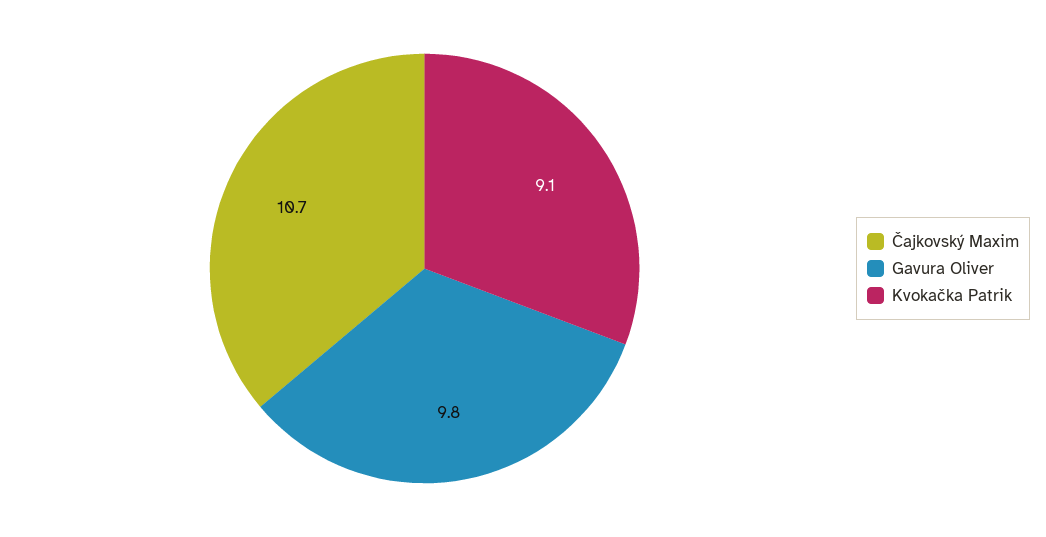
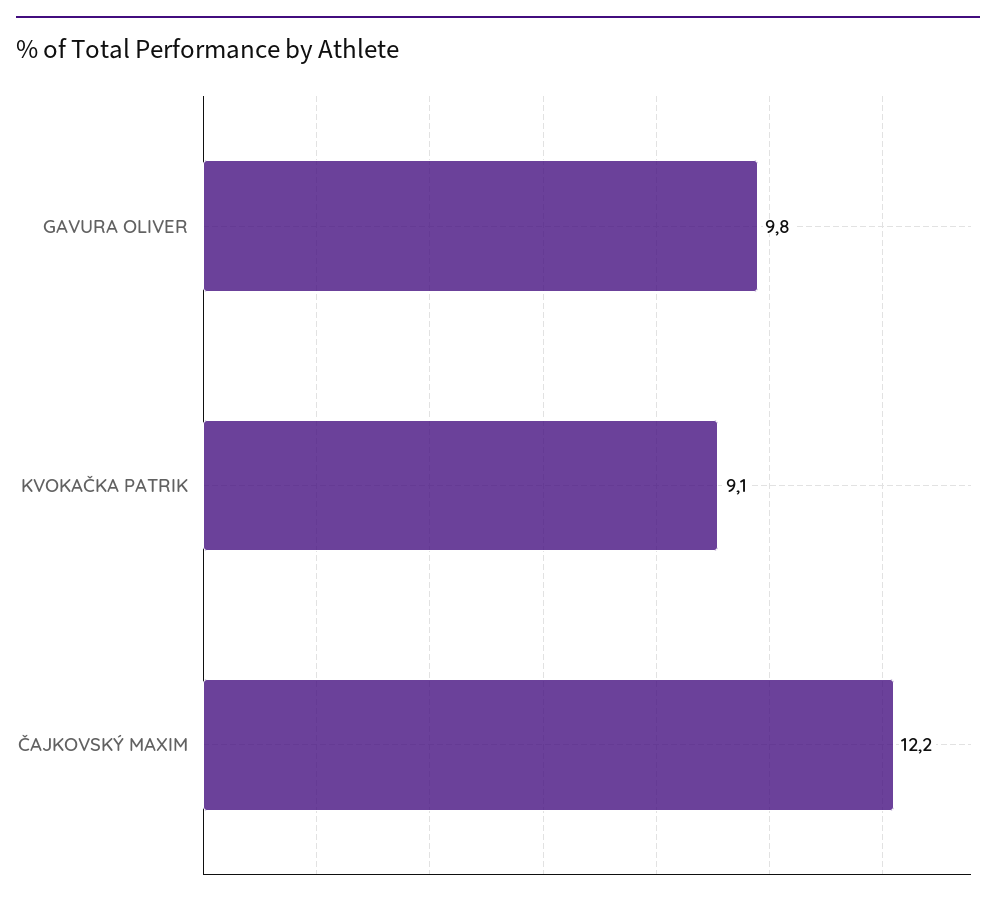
Čajkovský Maxim: 10.7 -> 12.2

